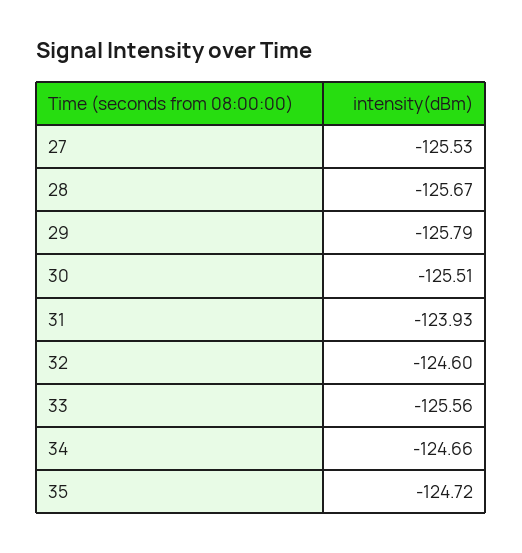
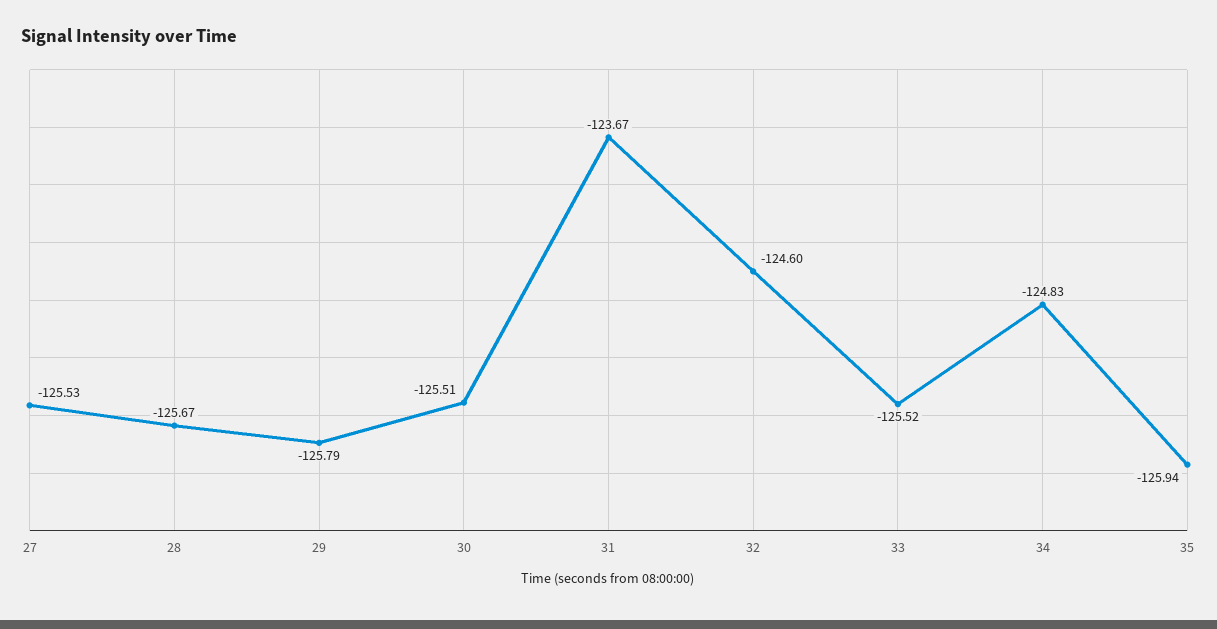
31: -123.93 -> -123.67
33: -125.56 -> -125.52
34: -124.66 -> -124.83
35: -124.72 -> -125.94

